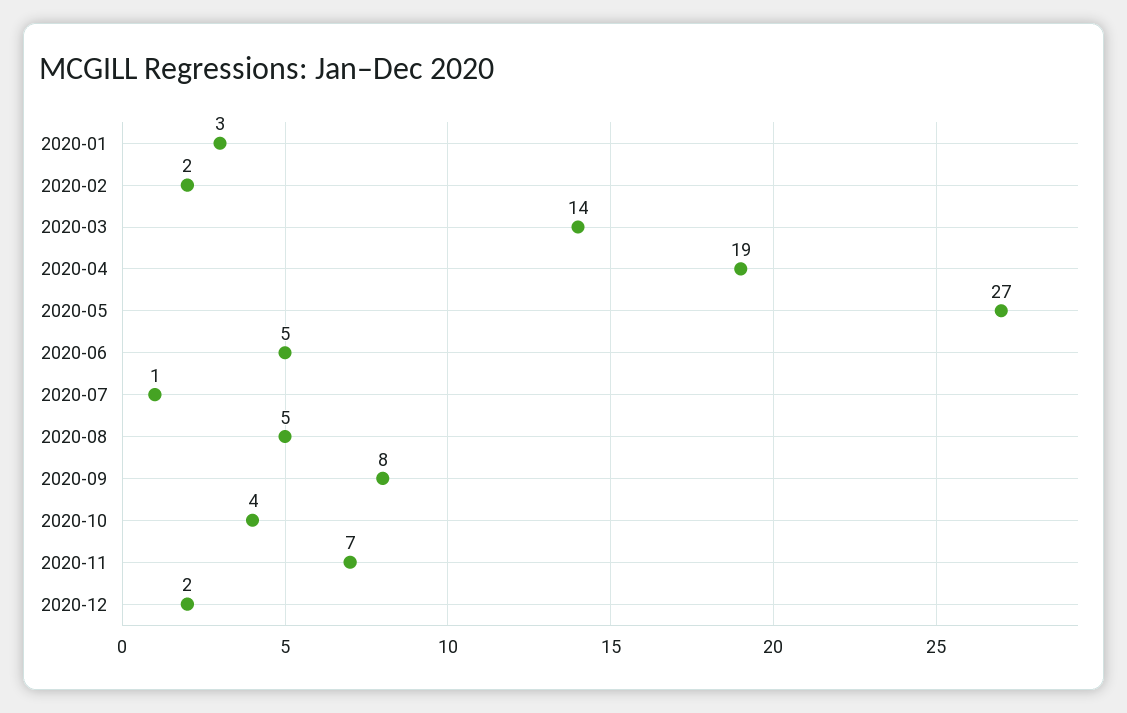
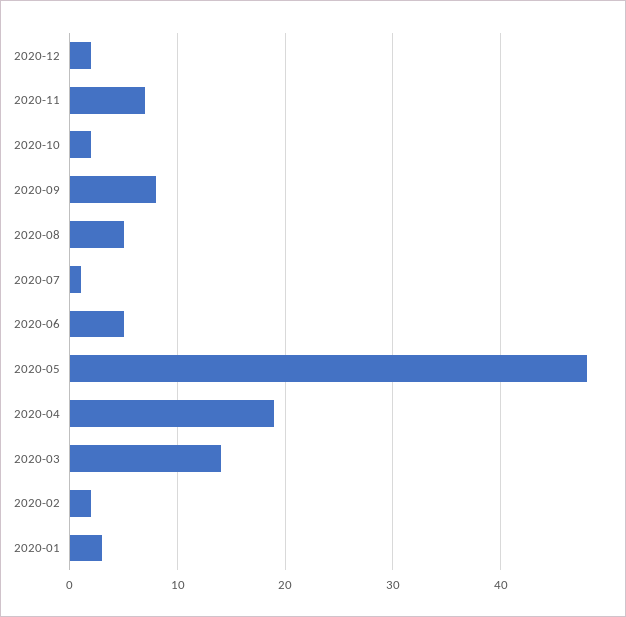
2020-05: 27 -> 48
2020-10: 4 -> 2

